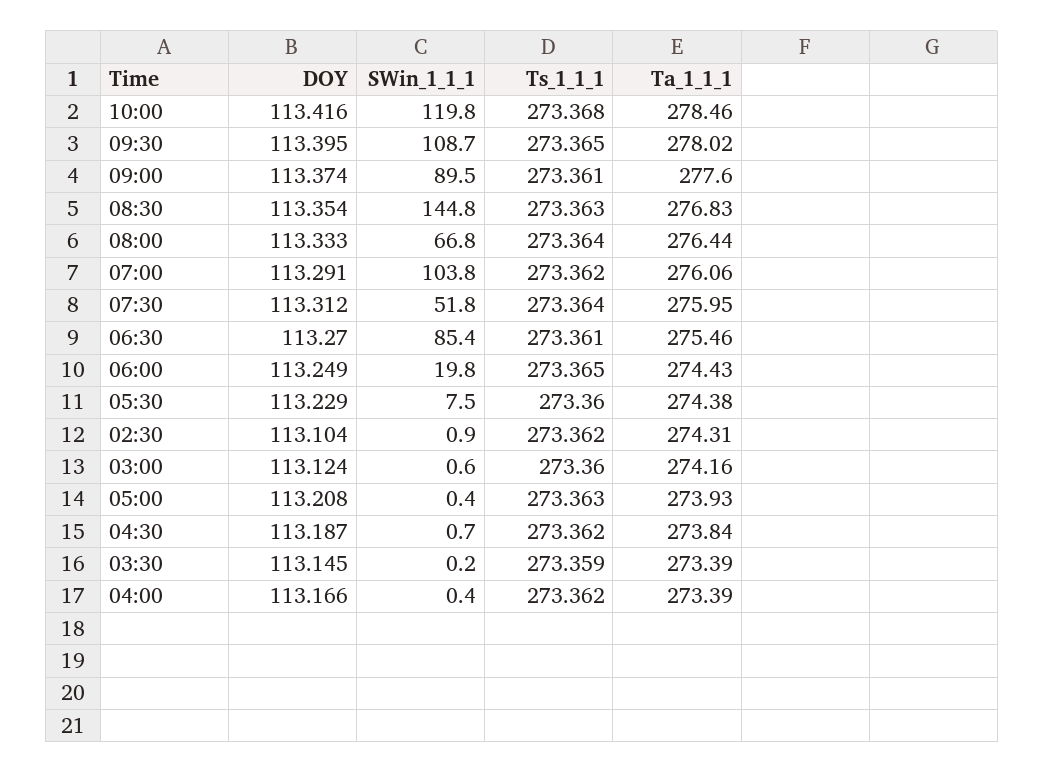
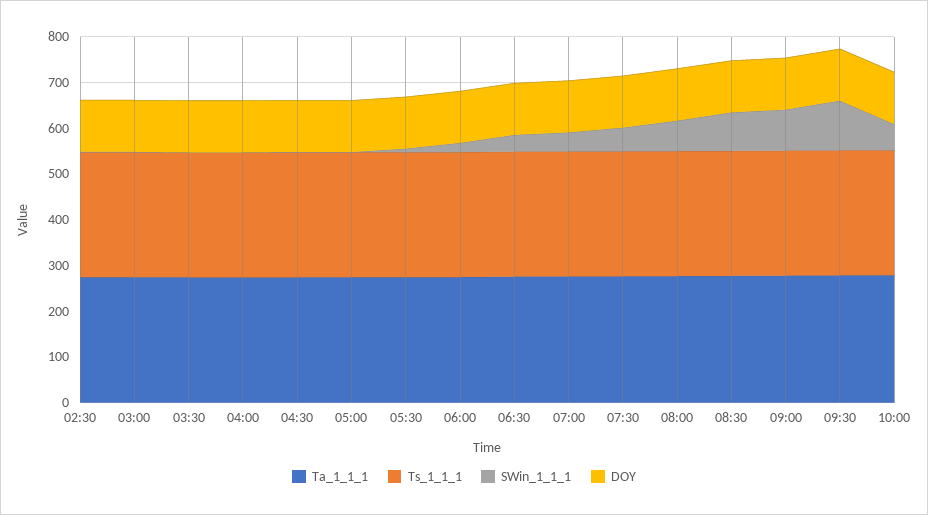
SWin_1_1_1, 10:00: 119.8 -> 60
SWin_1_1_1, 08:30: 144.8 -> 80
SWin_1_1_1, 07:00: 103.8 -> 40
SWin_1_1_1, 06:30: 85.4 -> 40

